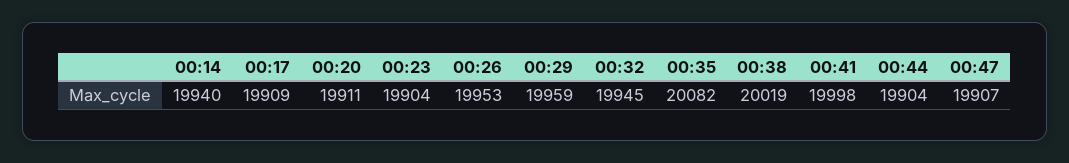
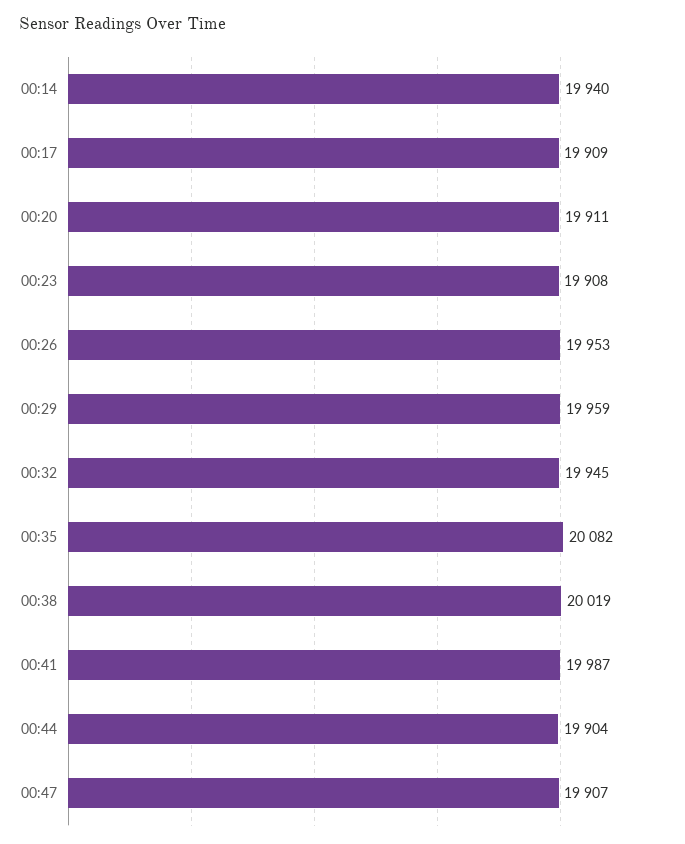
00:23: 19904 -> 19908
00:41: 19998 -> 19987

